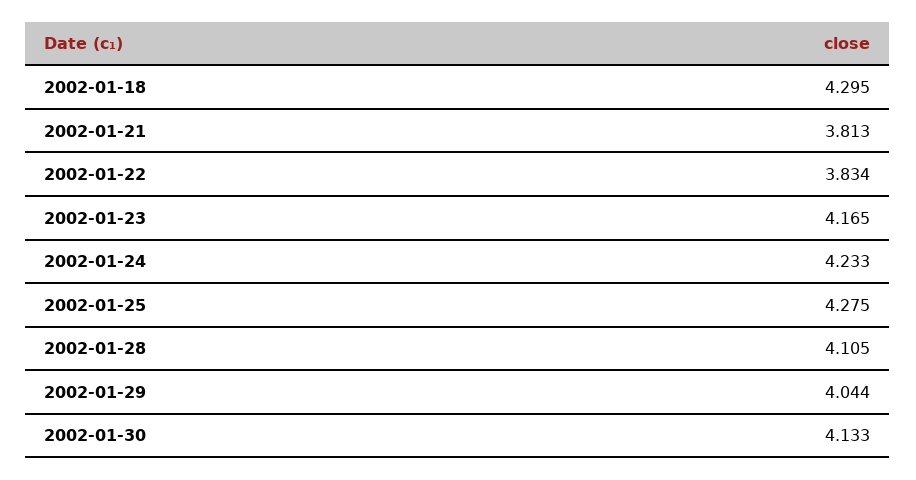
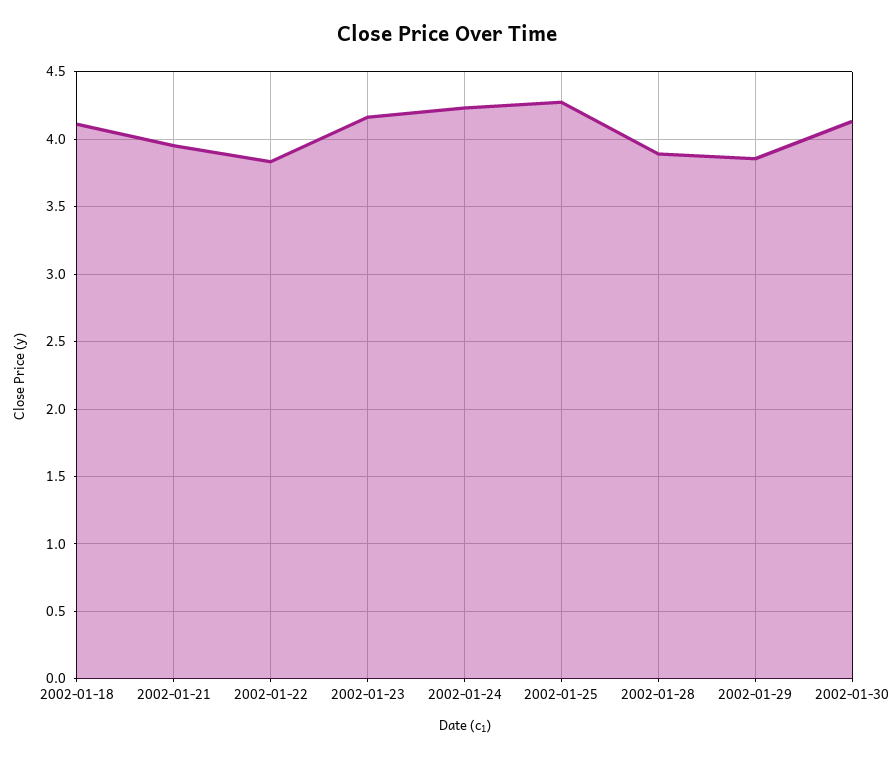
2002-01-18: 4.295 -> 4.1
2002-01-21: 3.813 -> 3.95
2002-01-28: 4.105 -> 3.9
2002-01-29: 4.044 -> 3.85

